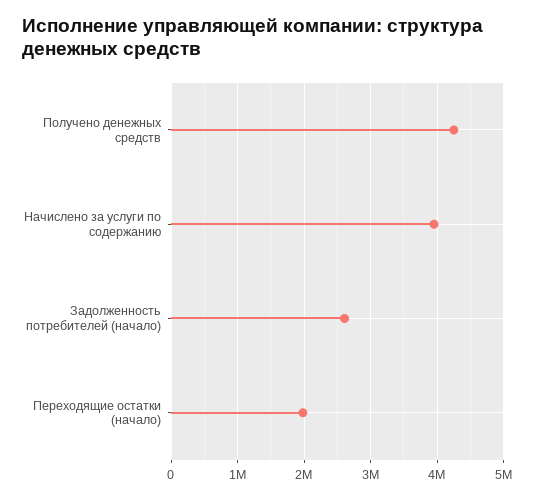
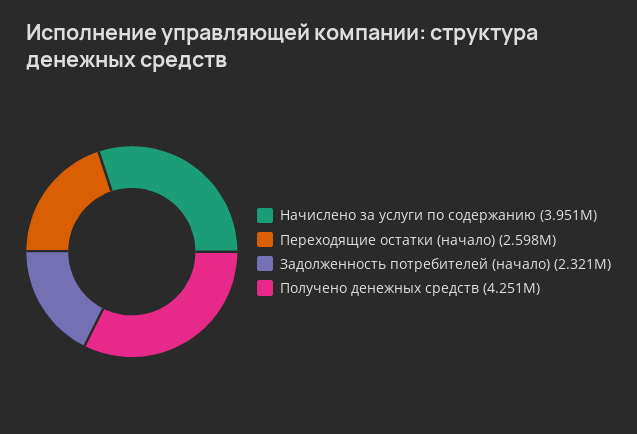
Задолженность потребителей (начало): 2600000 -> 2321000
Переходящие остатки (начало): 2000000 -> 2598000

